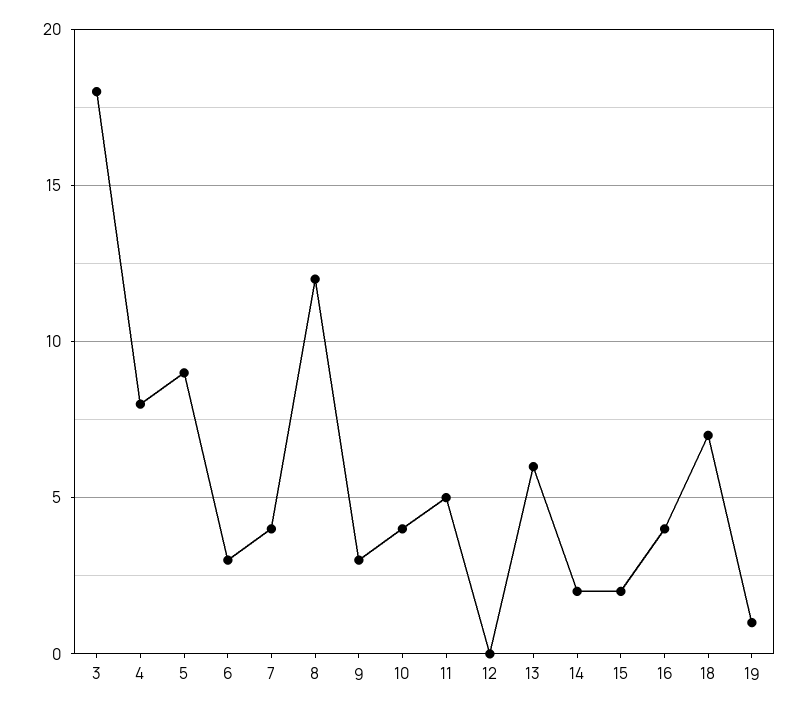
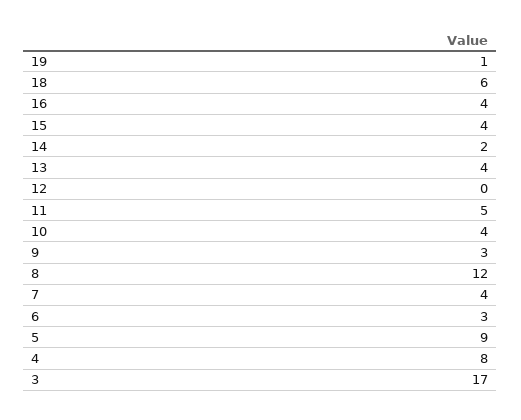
3: 18 -> 17
13: 6 -> 4
15: 2 -> 4
18: 7 -> 6

